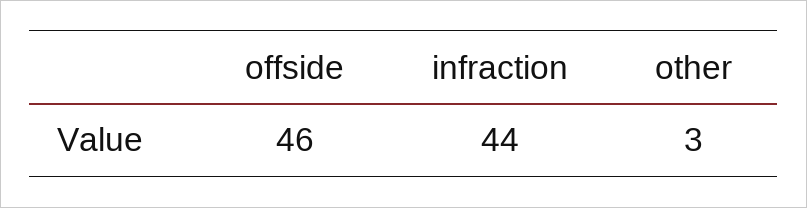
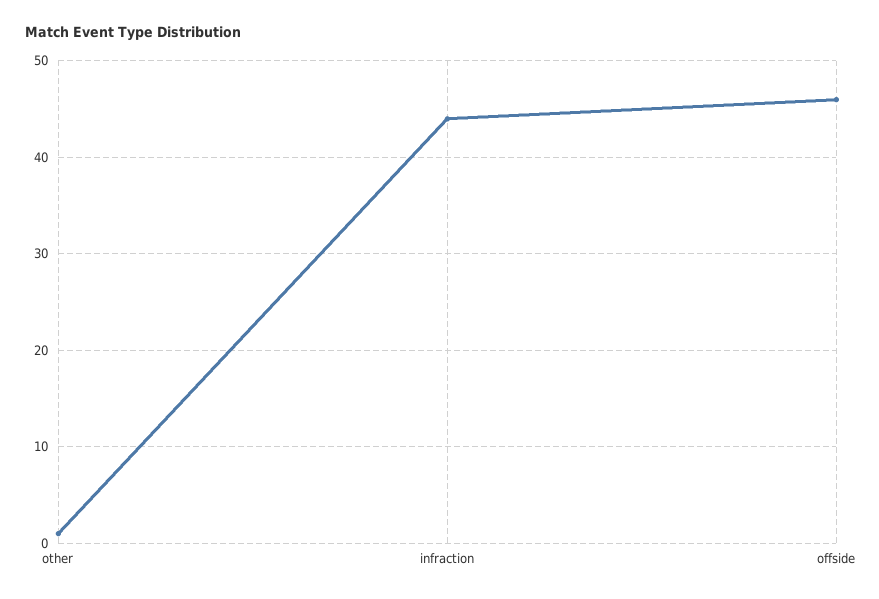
other: 3 -> 1

